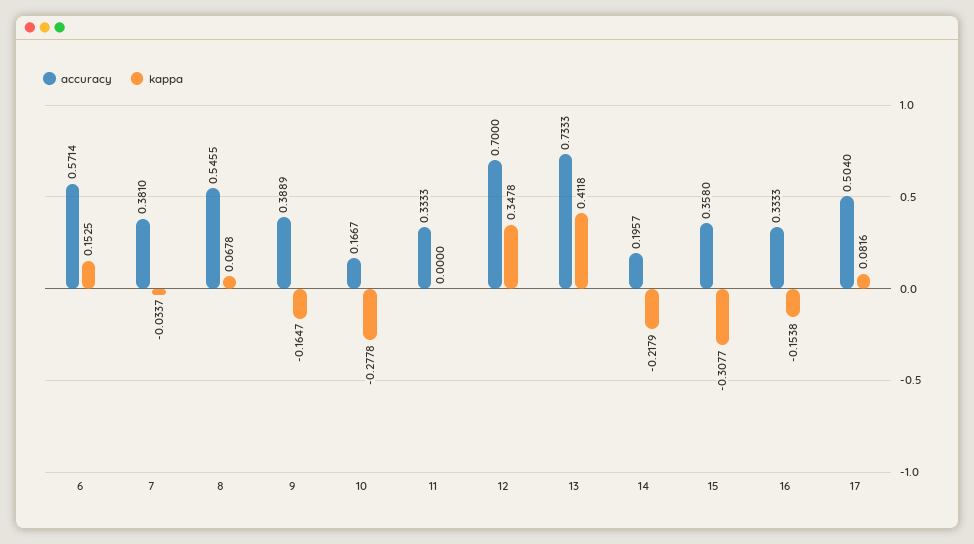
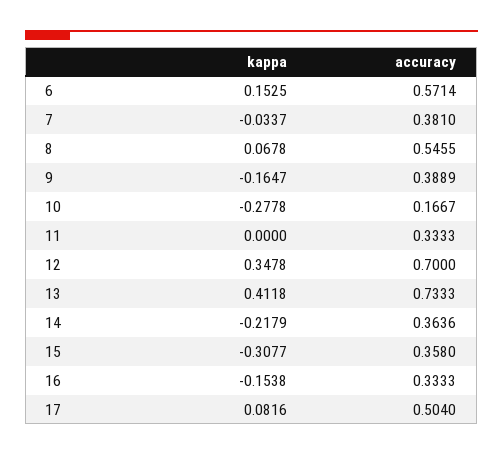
accuracy, 14: 0.1957 -> 0.3636

